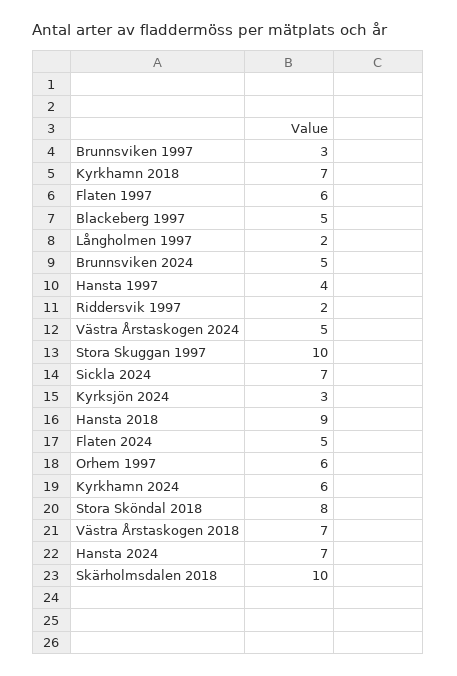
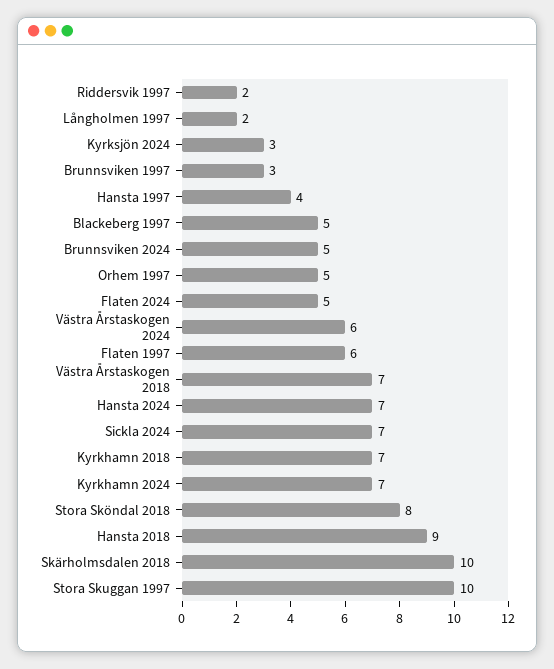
Västra Årstaskogen 2024: 5 -> 6
Orhem 1997: 6 -> 5
Kyrkhamn 2024: 6 -> 7

